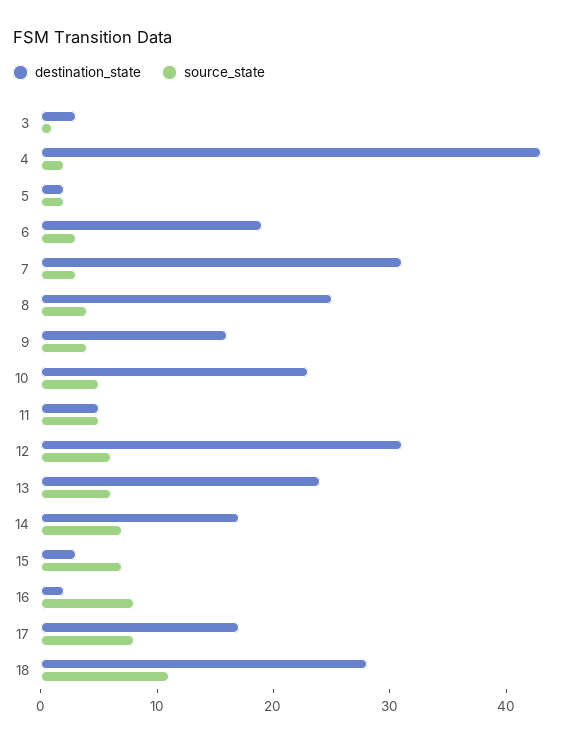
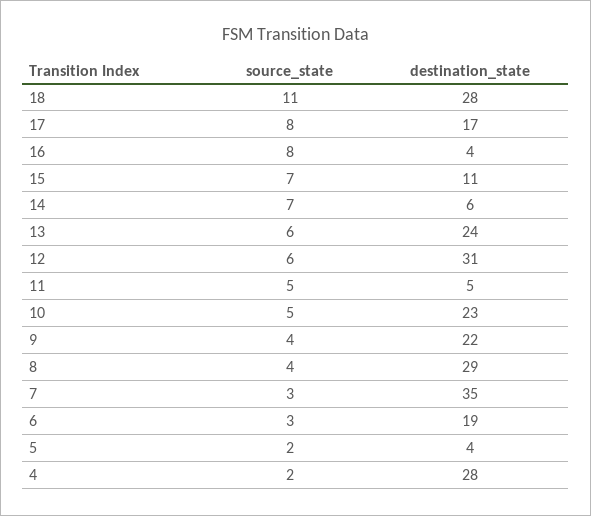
destination_state, 3: 3 -> none
source_state, 3: 1 -> none
destination_state, 4: 43 -> 28
destination_state, 5: 2 -> 4
destination_state, 7: 31 -> 35
destination_state, 8: 25 -> 29
destination_state, 9: 16 -> 22
destination_state, 14: 17 -> 6
destination_state, 15: 3 -> 11
destination_state, 16: 2 -> 4

